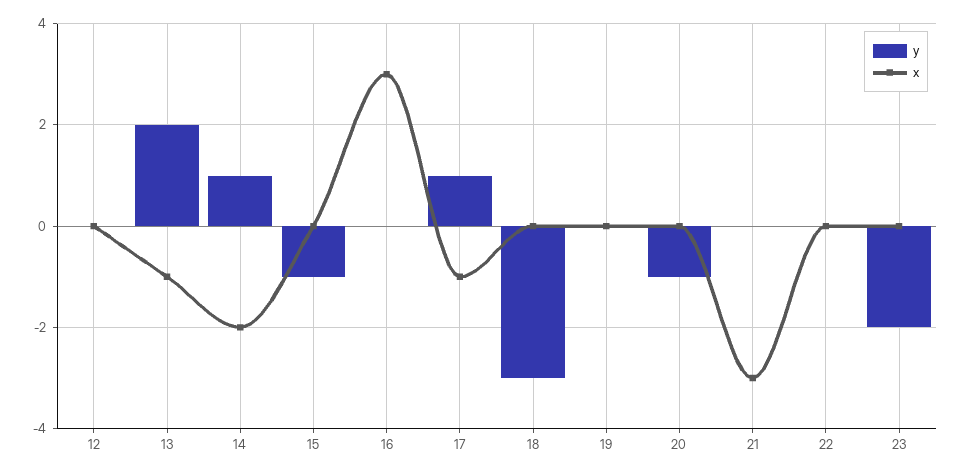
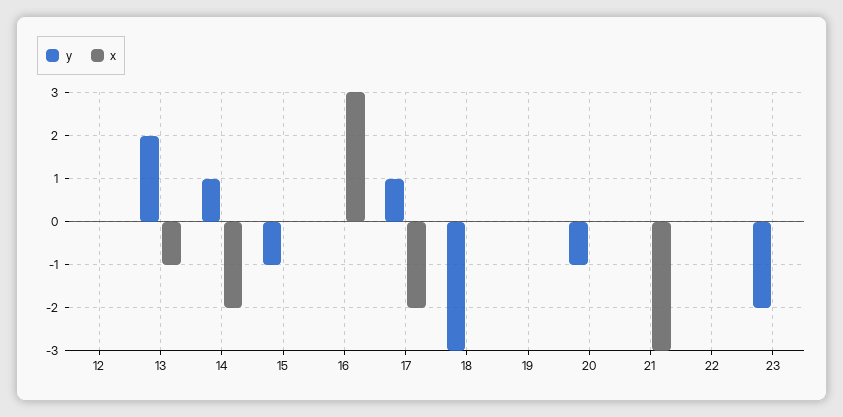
x, 17: -1 -> -2

